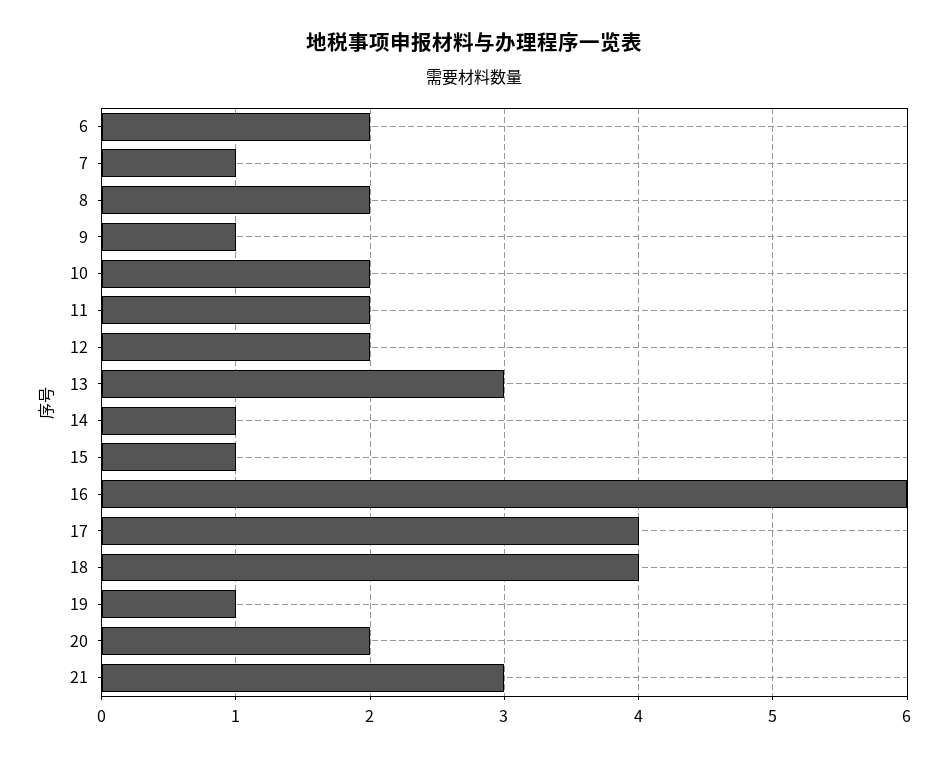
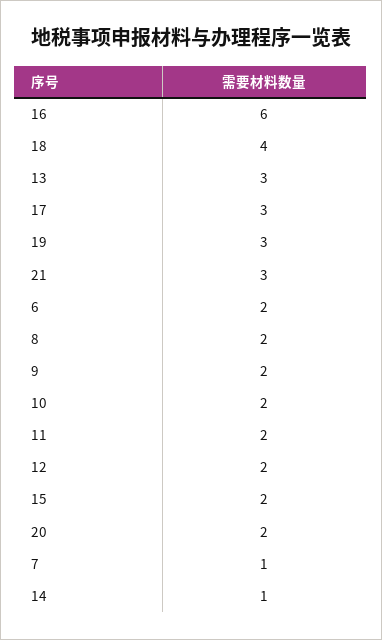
9: 1 -> 2
15: 1 -> 2
17: 4 -> 3
19: 1 -> 3

